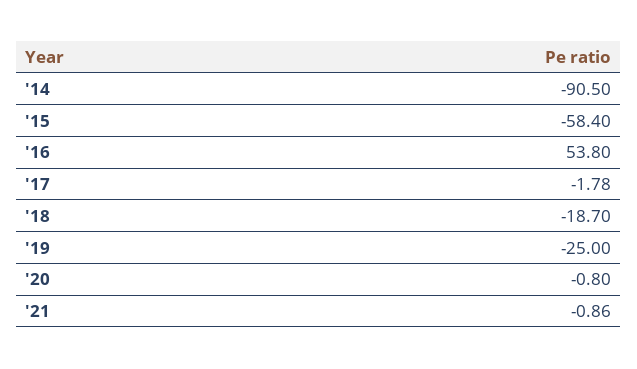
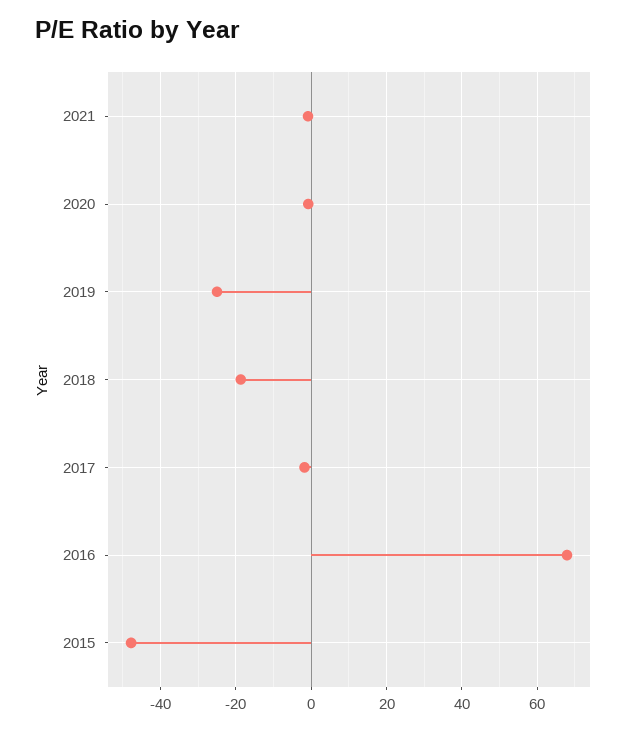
'14: -90.5 -> none
'15: -58.4 -> -48
'16: 53.8 -> 68

